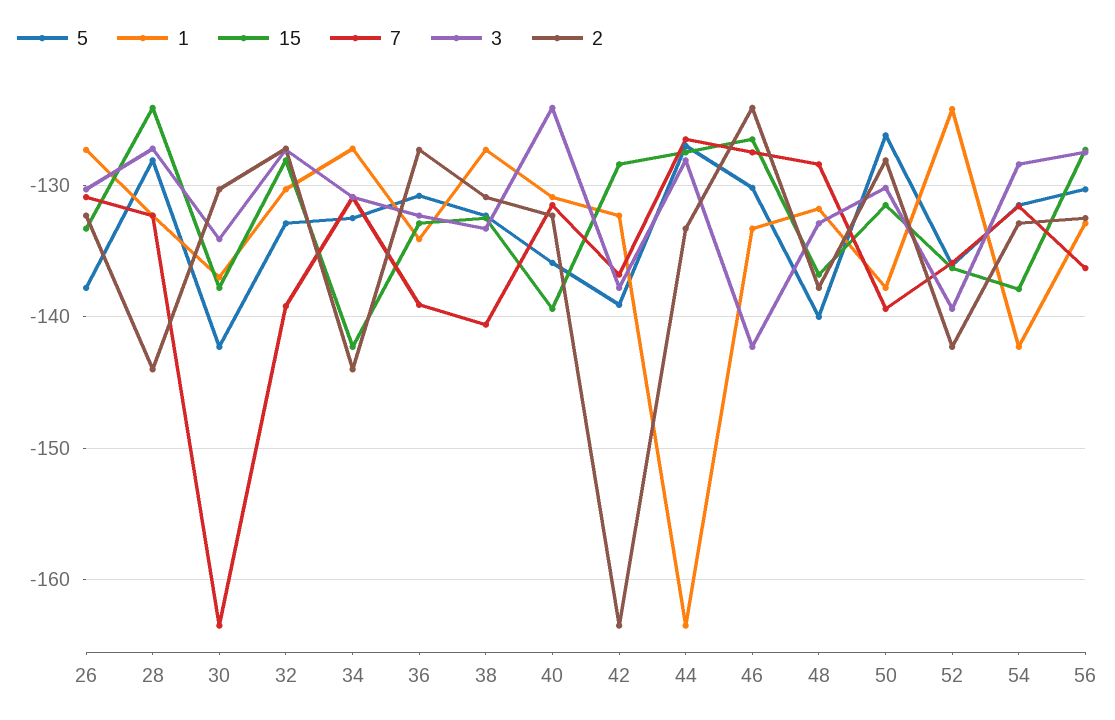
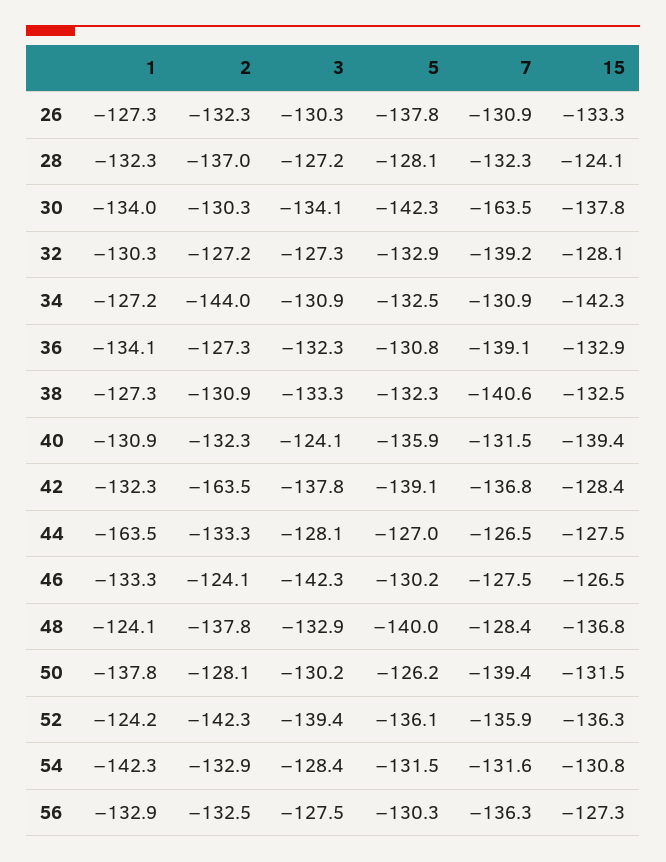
2, 28: -144 -> -137
1, 30: -137 -> -134
1, 48: -132 -> -124.1
15, 54: -138 -> -130.8

